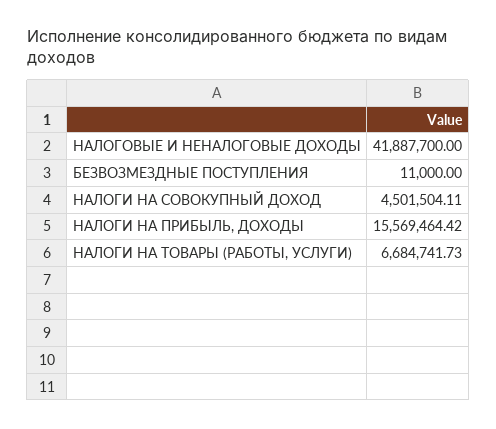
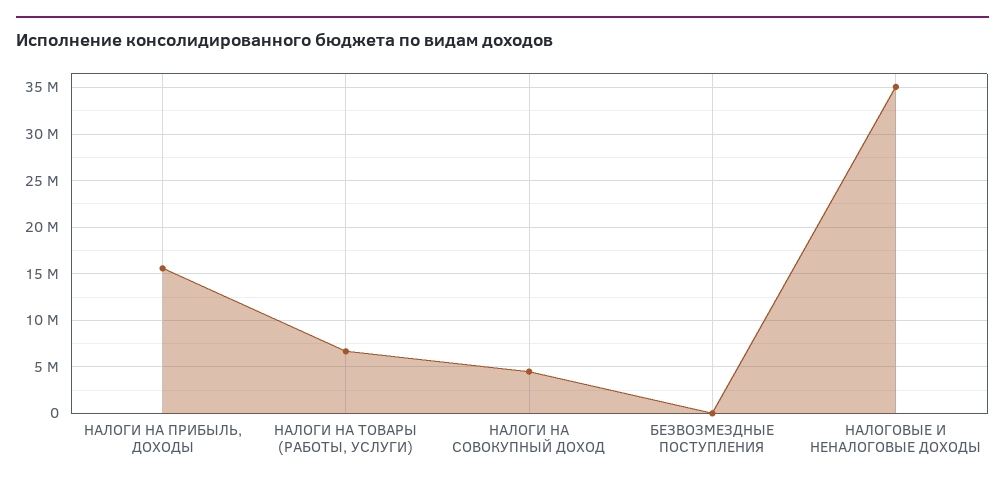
НАЛОГОВЫЕ И НЕНАЛОГОВЫЕ ДОХОДЫ: 41887700 -> 35000000

